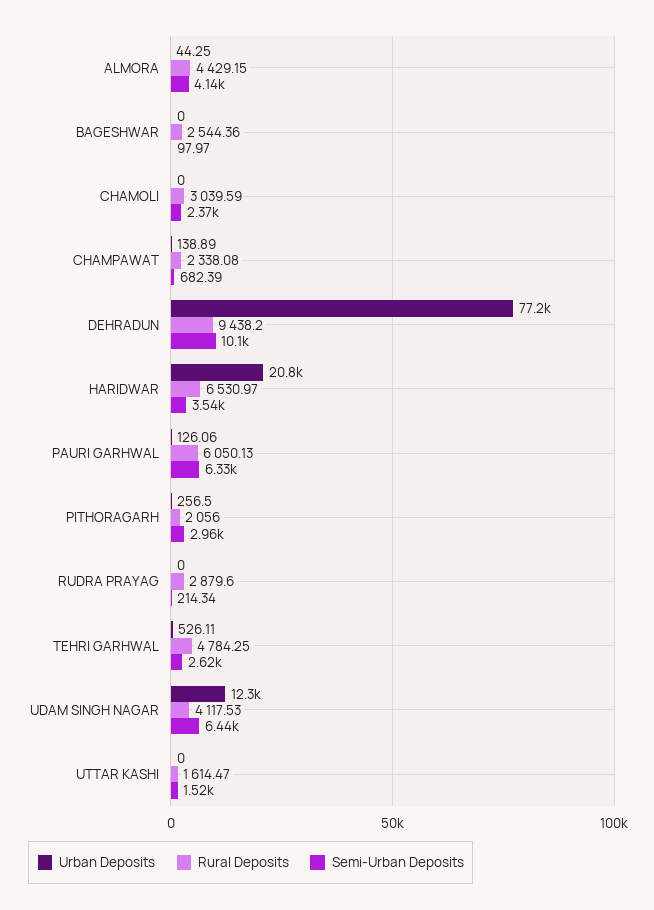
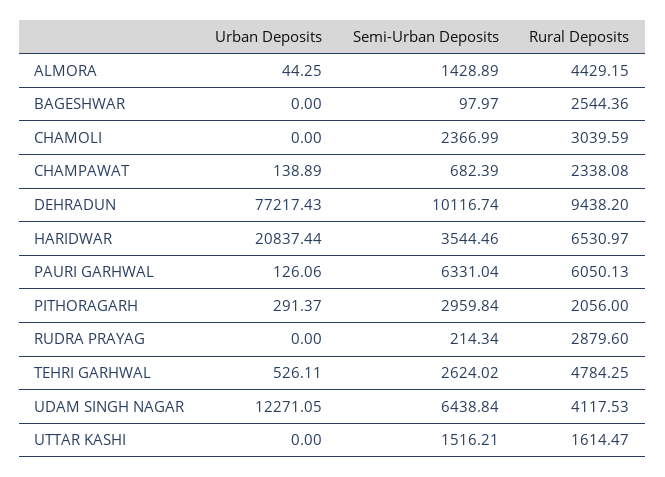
Semi-Urban Deposits, ALMORA: 4140 -> 1428.89
Urban Deposits, PITHORAGARH: 256.5 -> 291.37

